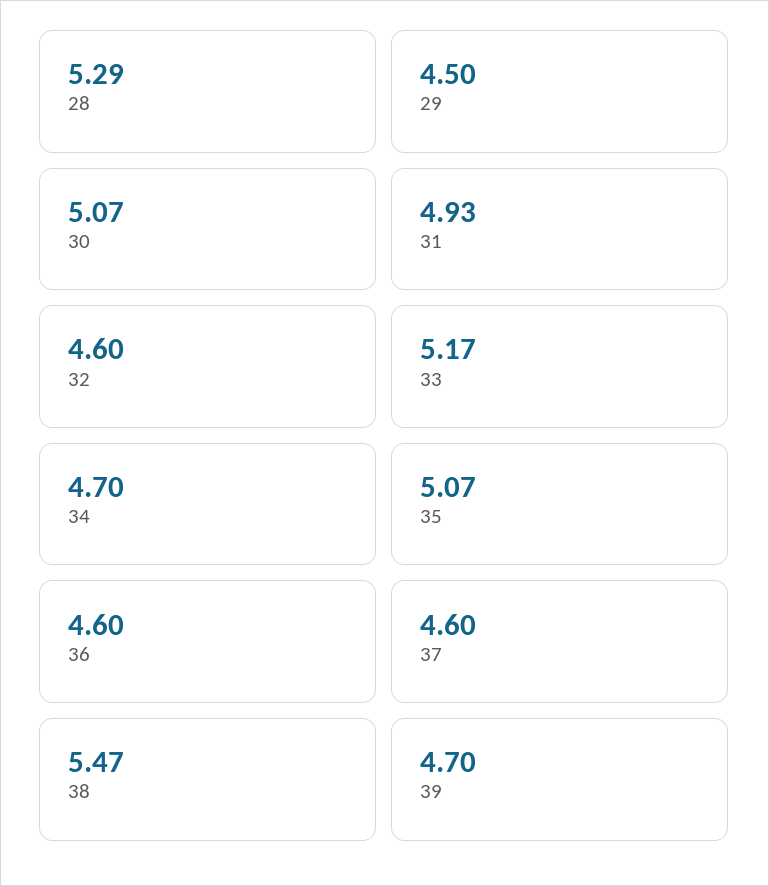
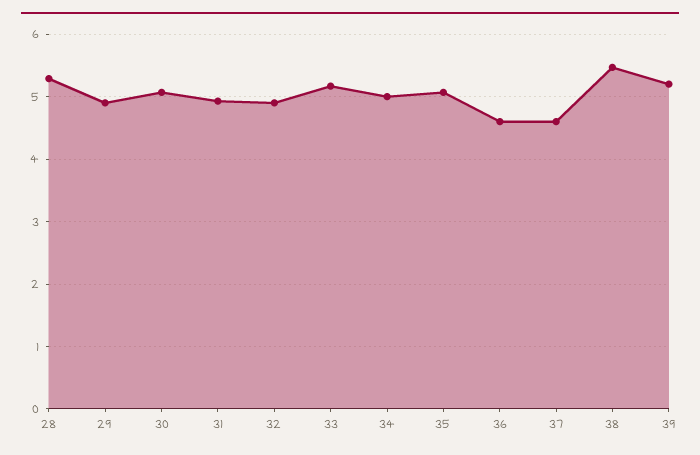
29: 4.5 -> 4.9
32: 4.6 -> 4.9
34: 4.7 -> 5
39: 4.7 -> 5.2

